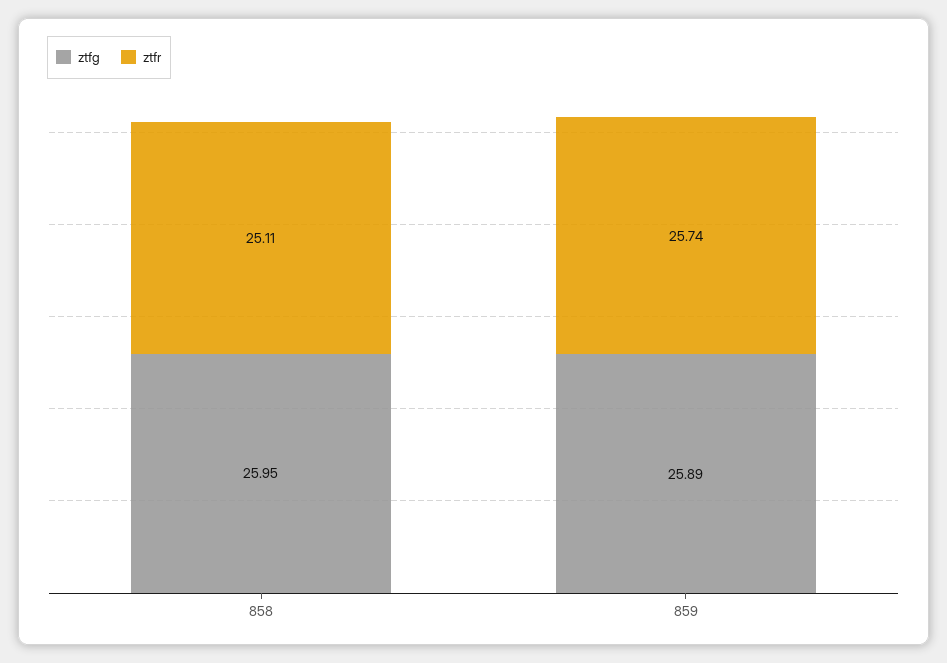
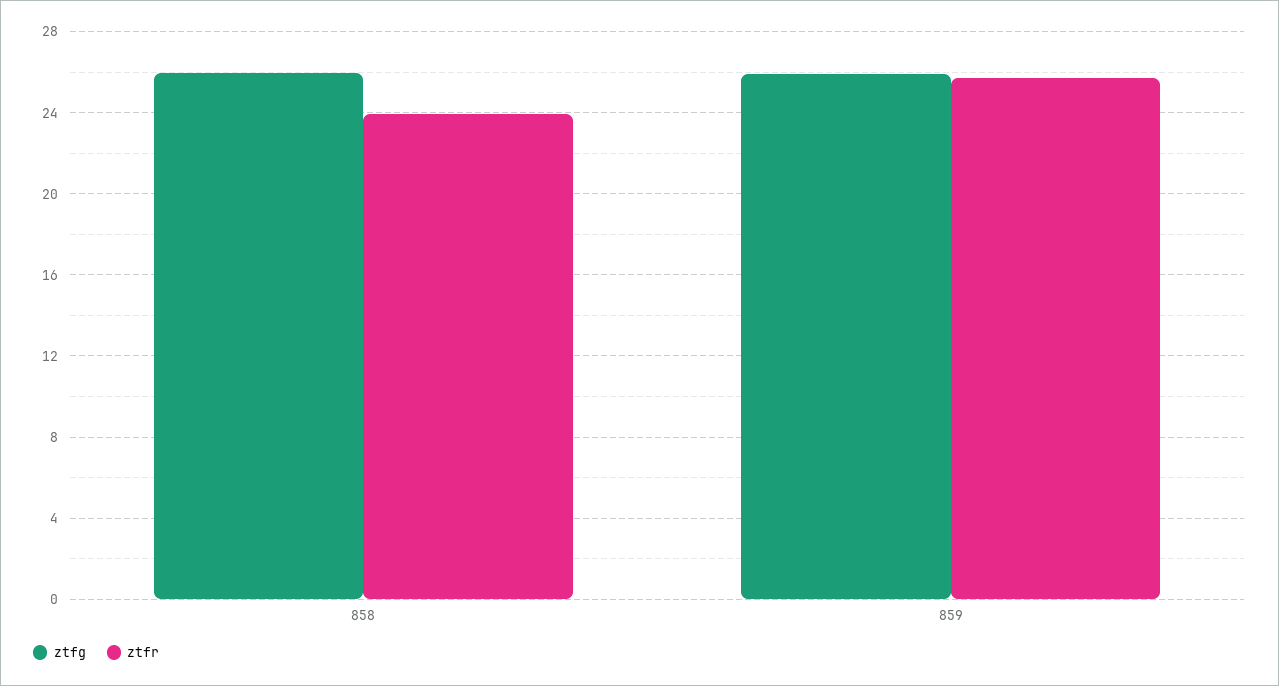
ztfr, 858: 25.11 -> 24

